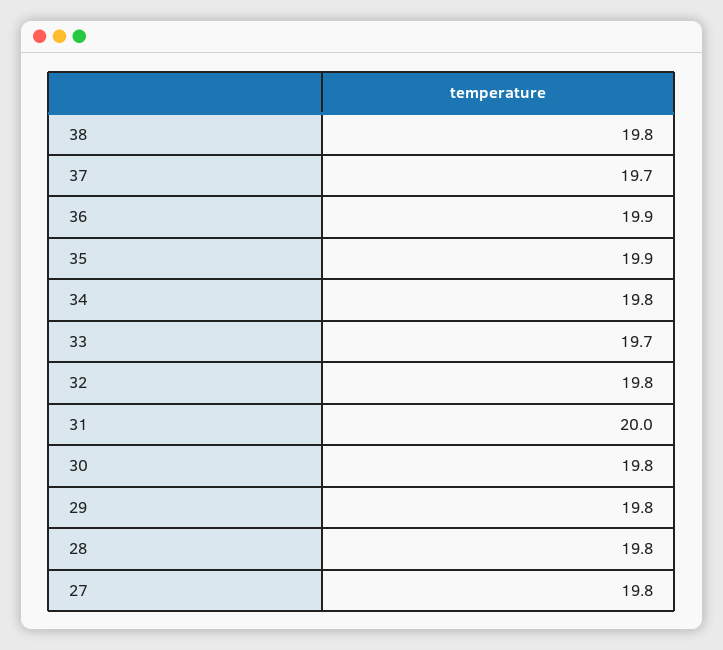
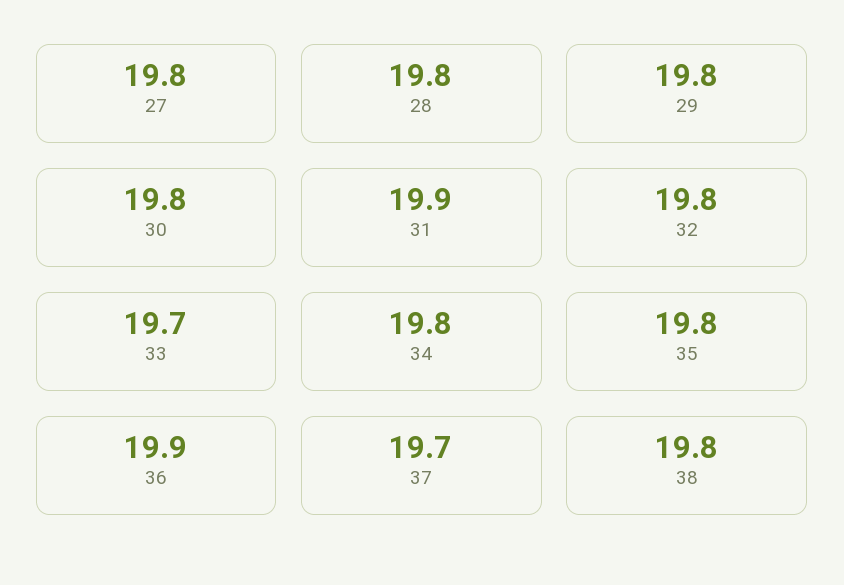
35: 19.9 -> 19.8
31: 20 -> 19.9

